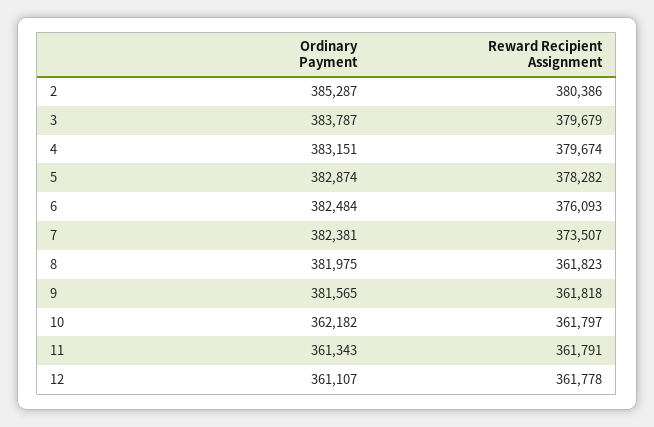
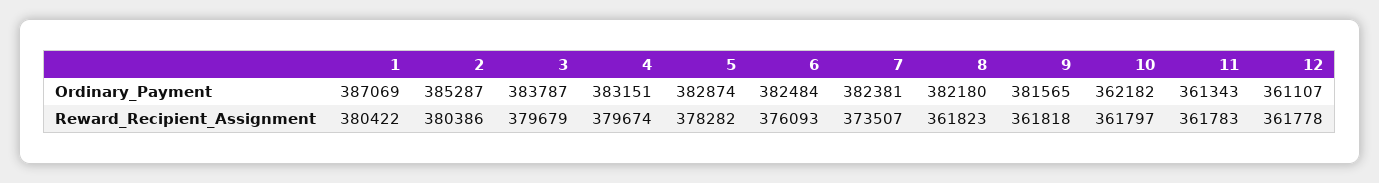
Ordinary Payment, 8: 381975 -> 382180
Reward Recipient Assignment, 11: 361791 -> 361783
Ordinary Payment, 1: none -> 387069
Reward Recipient Assignment, 1: none -> 380422

